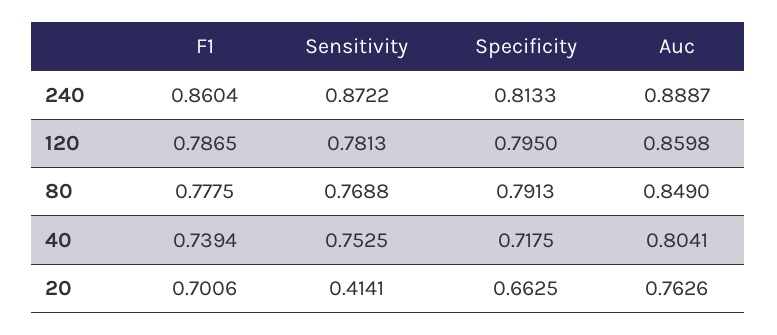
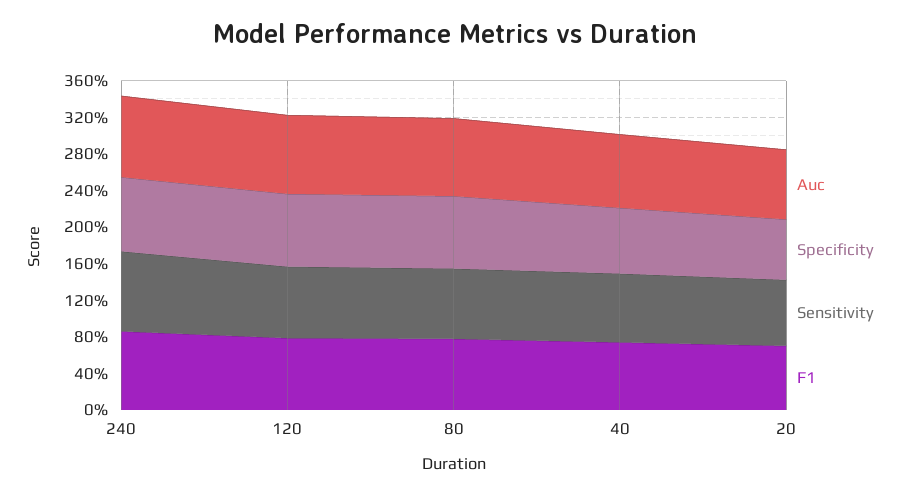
Sensitivity, 20: 0.4141 -> 0.7

